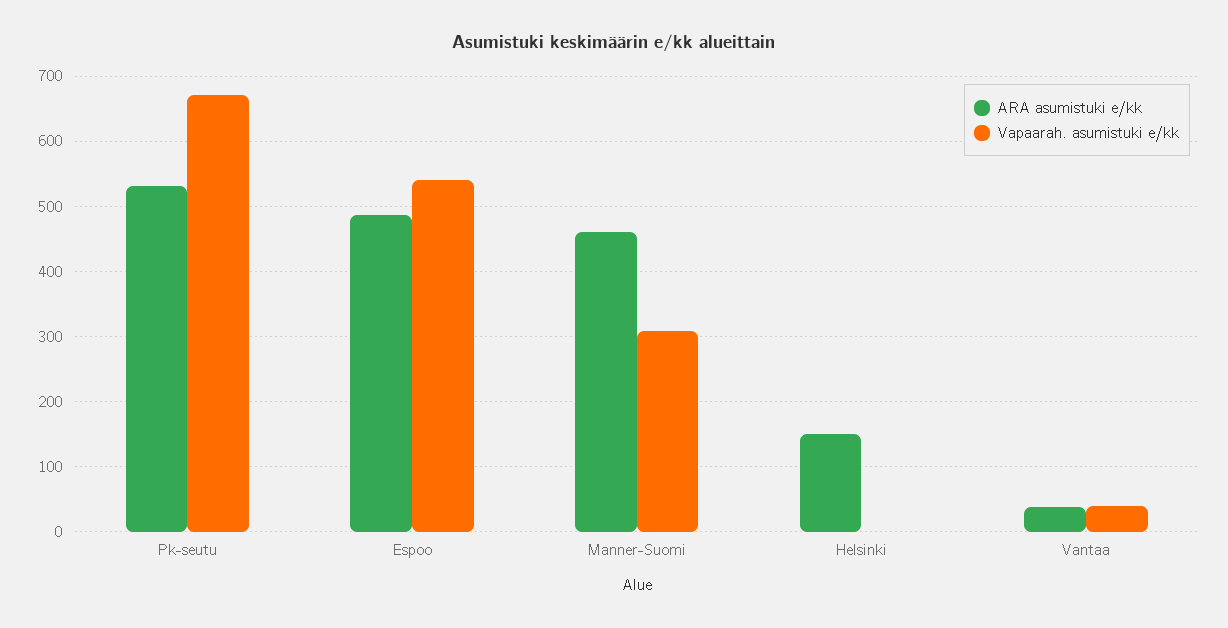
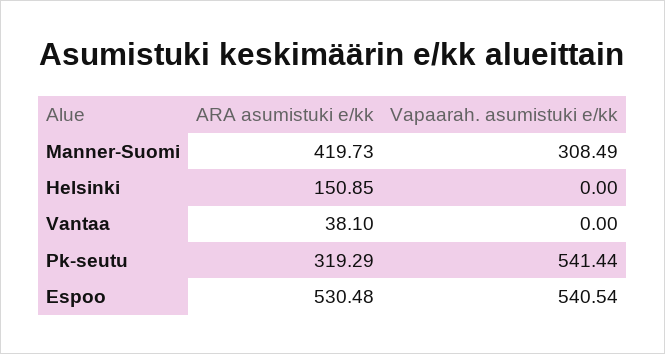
ARA asumistuki e/kk, Pk-seutu: 530 -> 319.29
Vapaarah. asumistuki e/kk, Pk-seutu: 670 -> 541.44
ARA asumistuki e/kk, Espoo: 490 -> 530.48
ARA asumistuki e/kk, Manner-Suomi: 460 -> 419.73
Vapaarah. asumistuki e/kk, Vantaa: 40 -> 0

